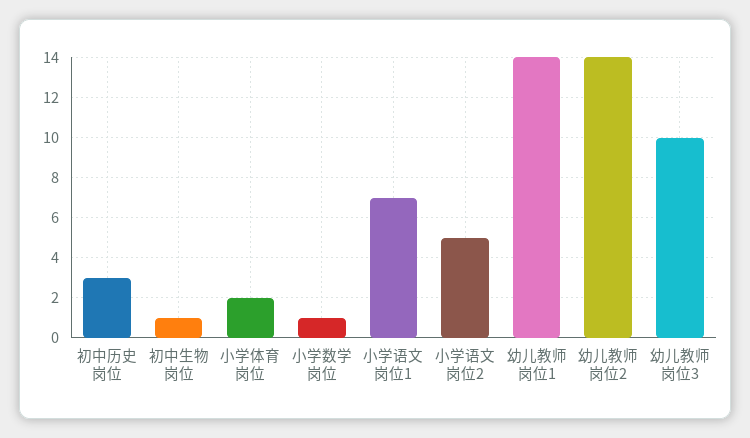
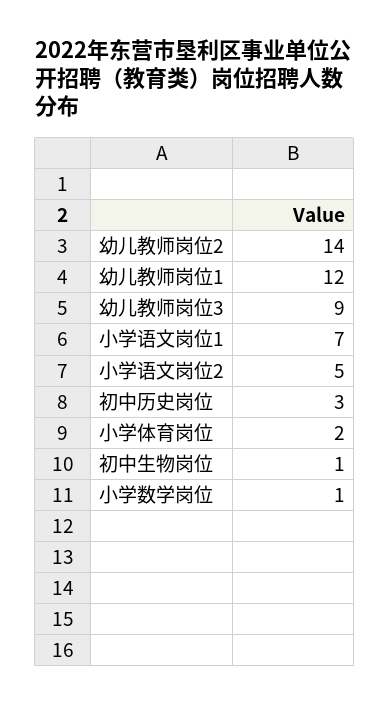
幼儿教师岗位1: 14 -> 12
幼儿教师岗位3: 10 -> 9

